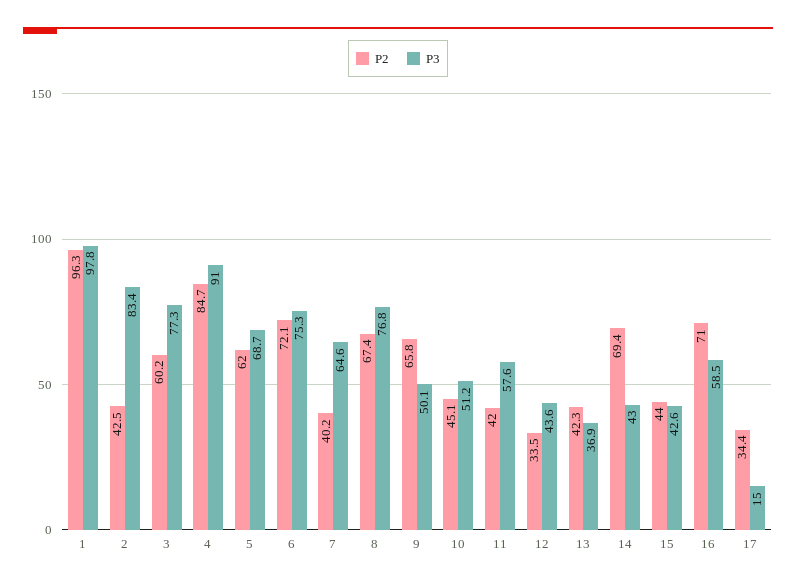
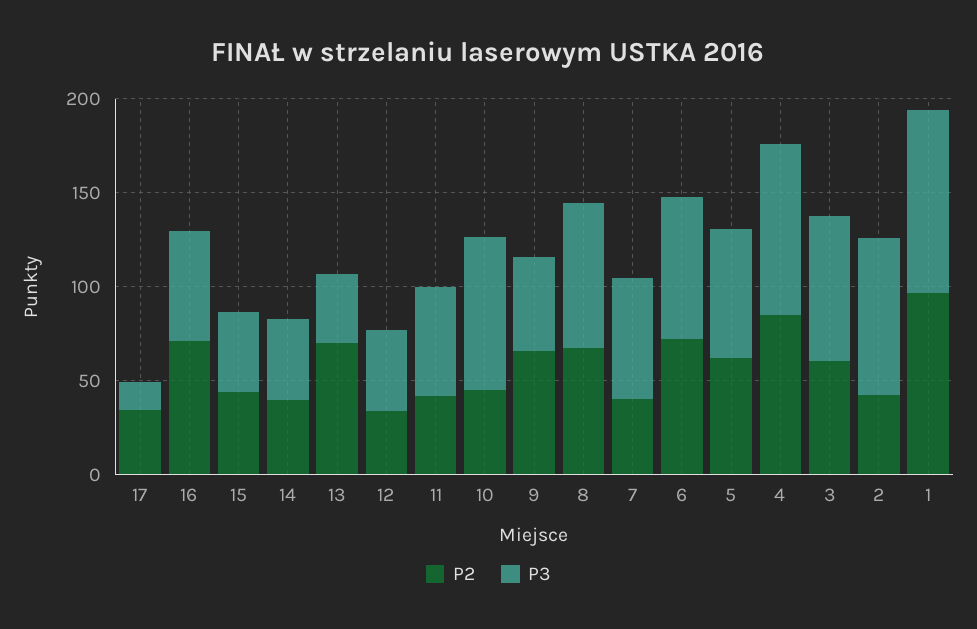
P3, 10: 51.2 -> 80
P2, 13: 42.3 -> 70
P2, 14: 69.4 -> 40

